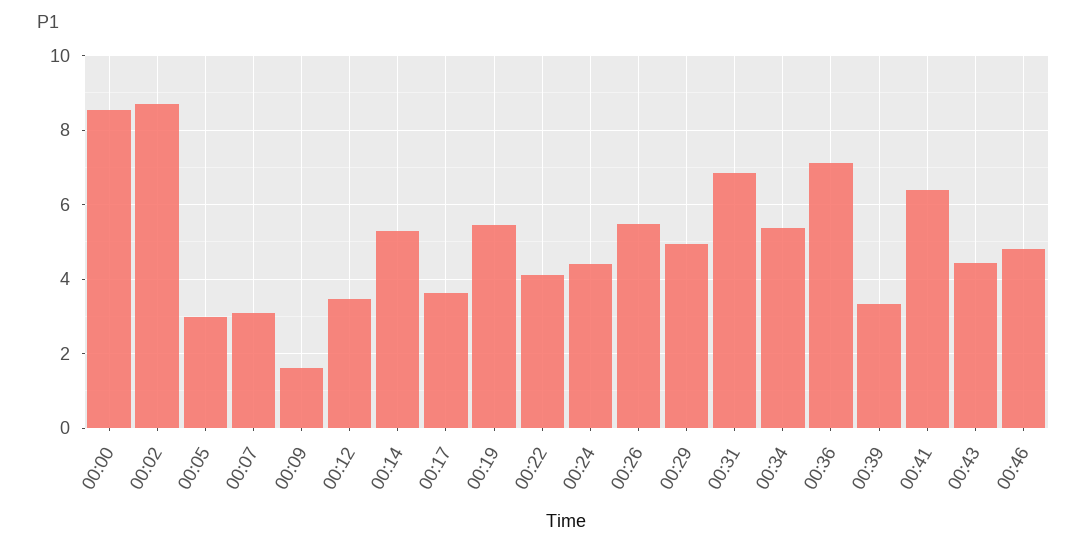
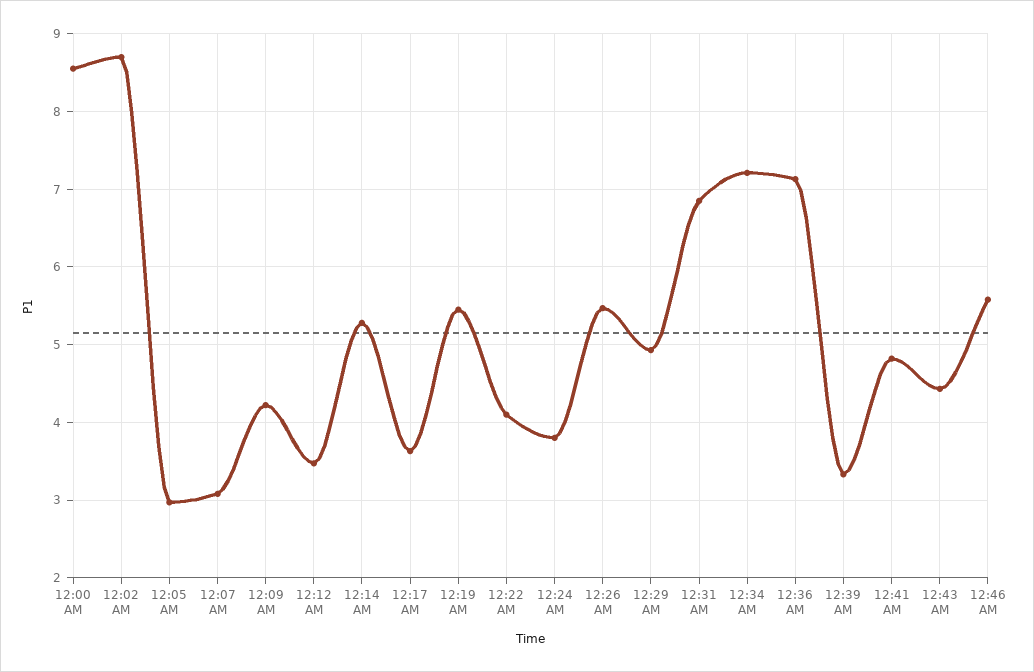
00:09: 1.6 -> 4.2
00:24: 4.4 -> 3.8
00:34: 5.4 -> 7.2
00:41: 6.4 -> 4.8
00:46: 4.8 -> 5.6

